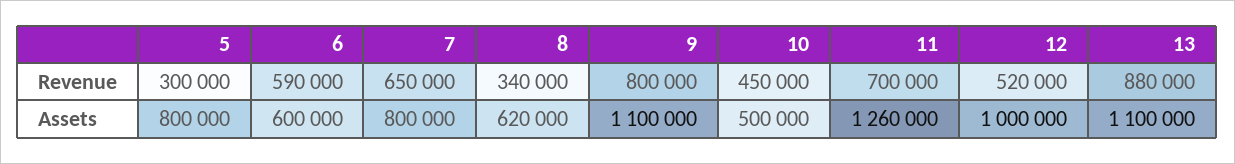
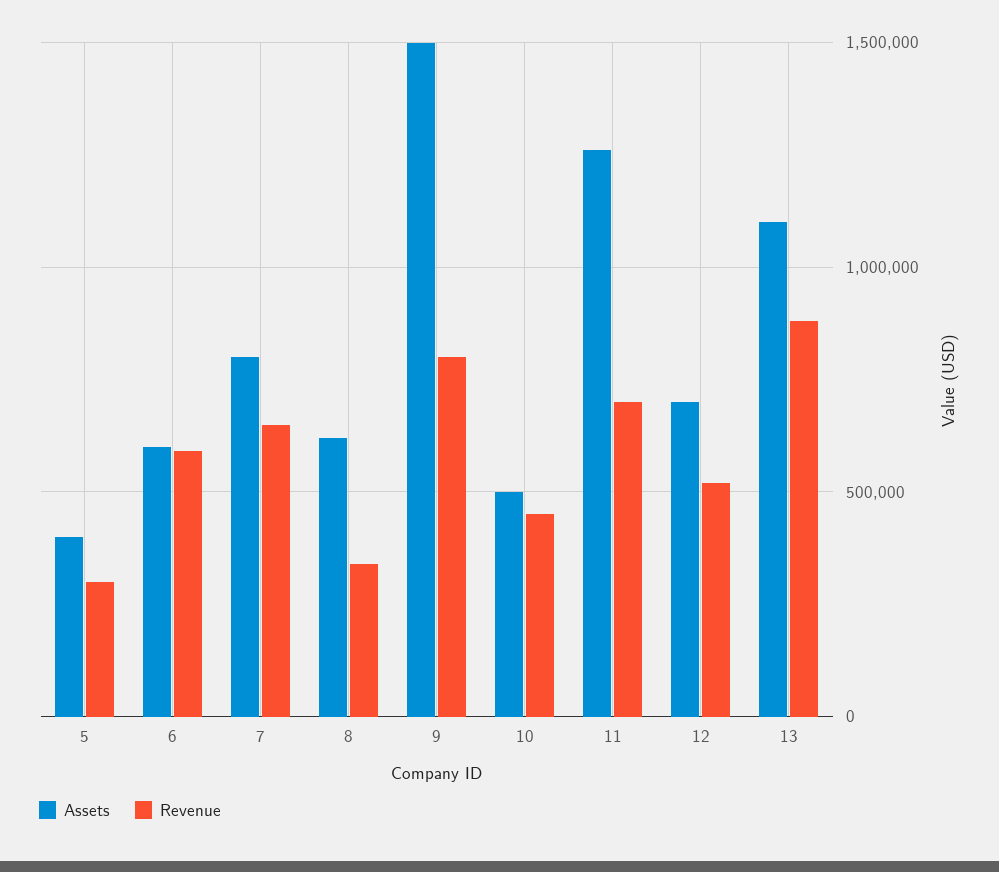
Assets, 5: 800000 -> 400000
Assets, 9: 1100000 -> 1500000
Assets, 12: 1000000 -> 700000

